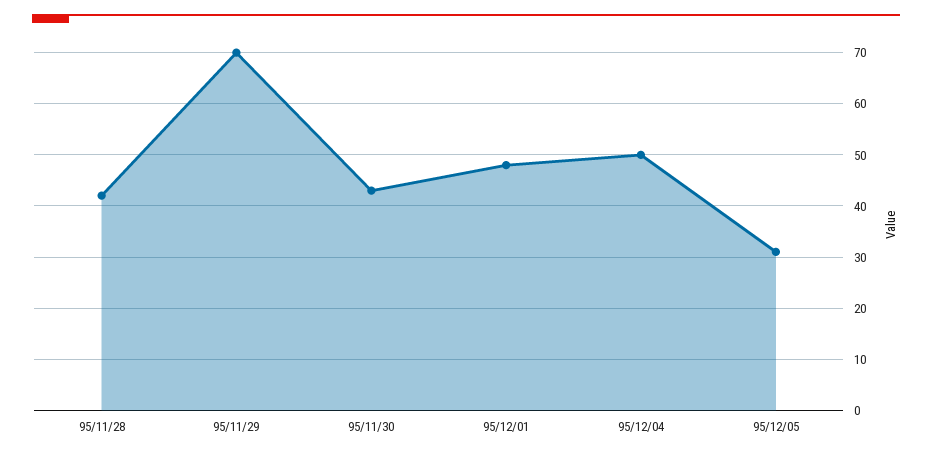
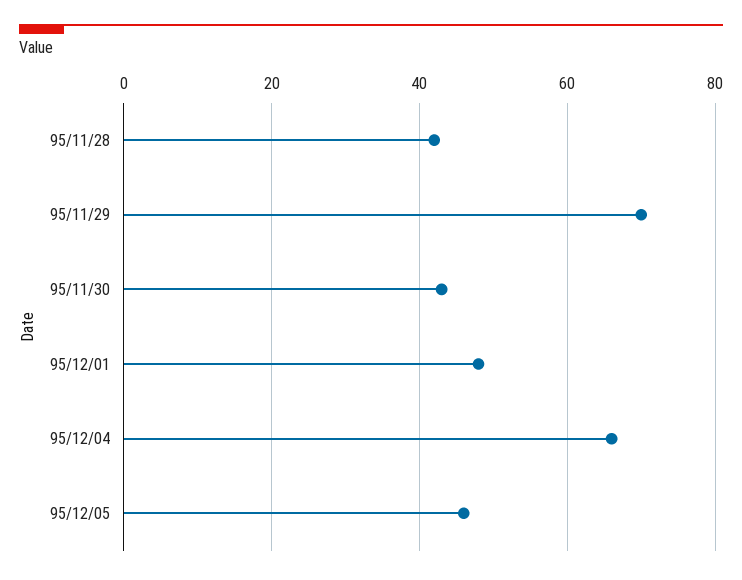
95/12/04: 50 -> 65
95/12/05: 30 -> 45

